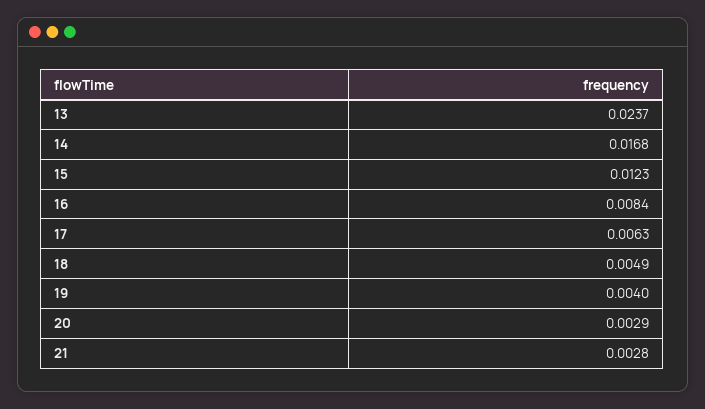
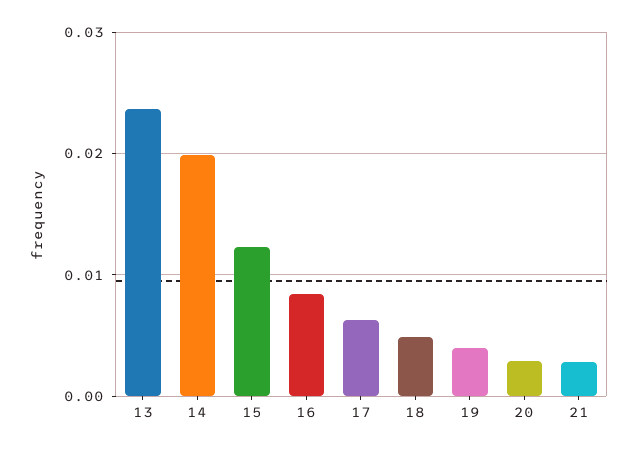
14: 0.0168 -> 0.02

